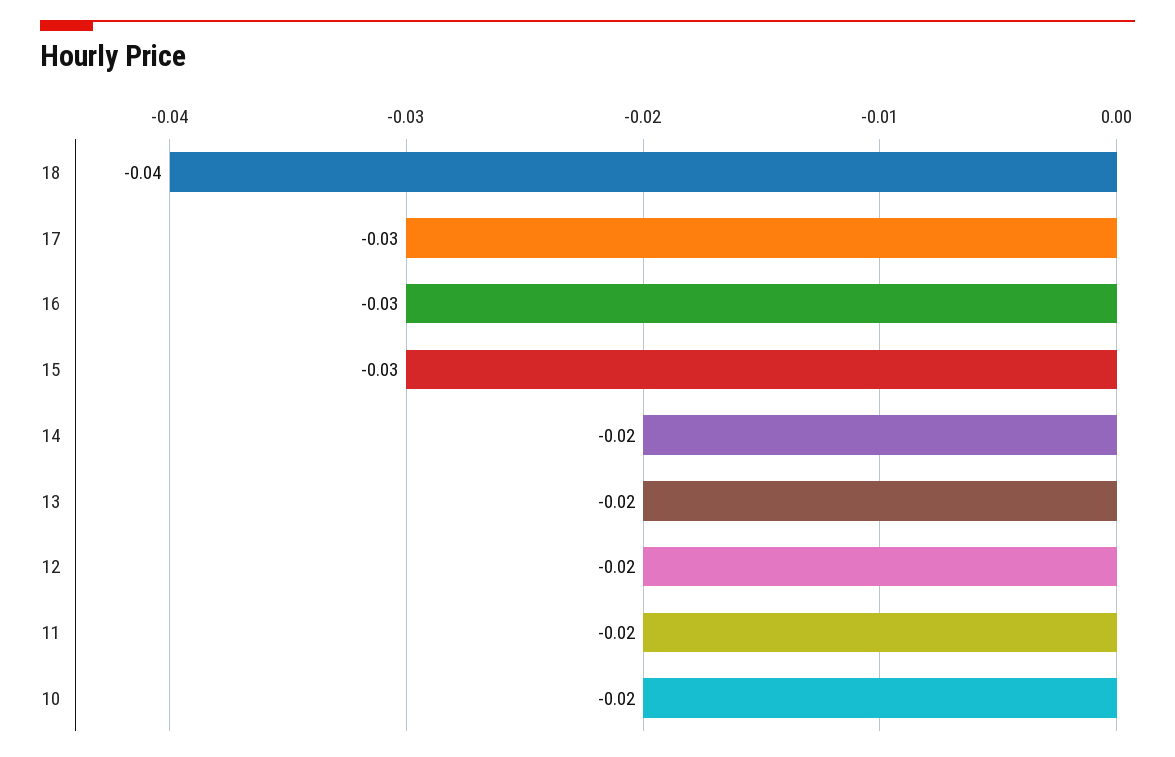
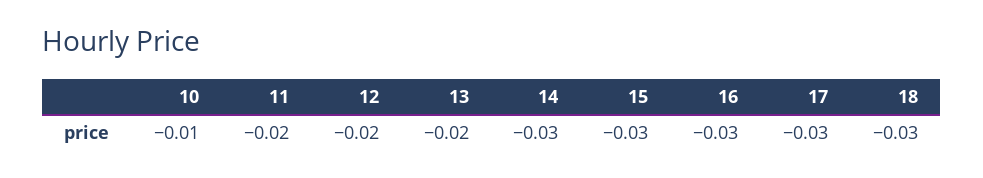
18: -0.04 -> -0.03
14: -0.02 -> -0.03
10: -0.02 -> -0.01

